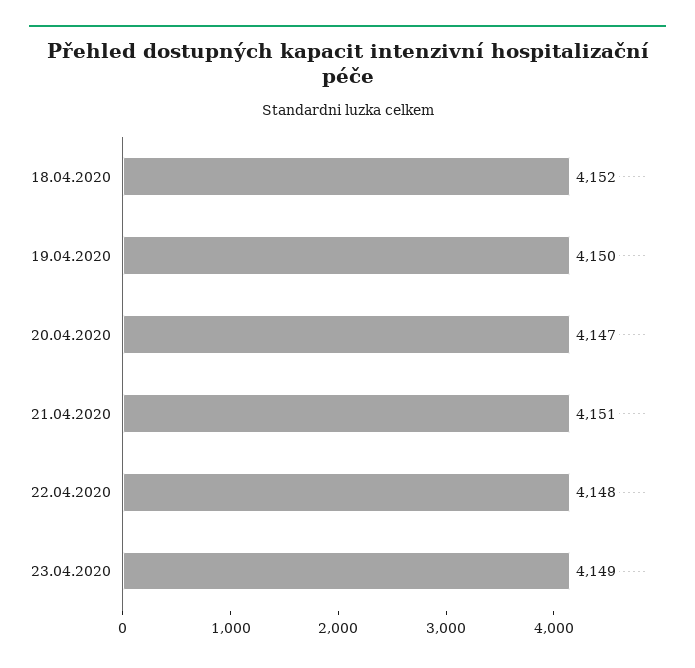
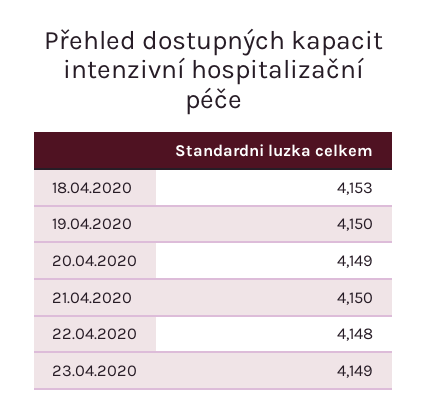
18.04.2020: 4152 -> 4153
20.04.2020: 4147 -> 4149
21.04.2020: 4151 -> 4150

